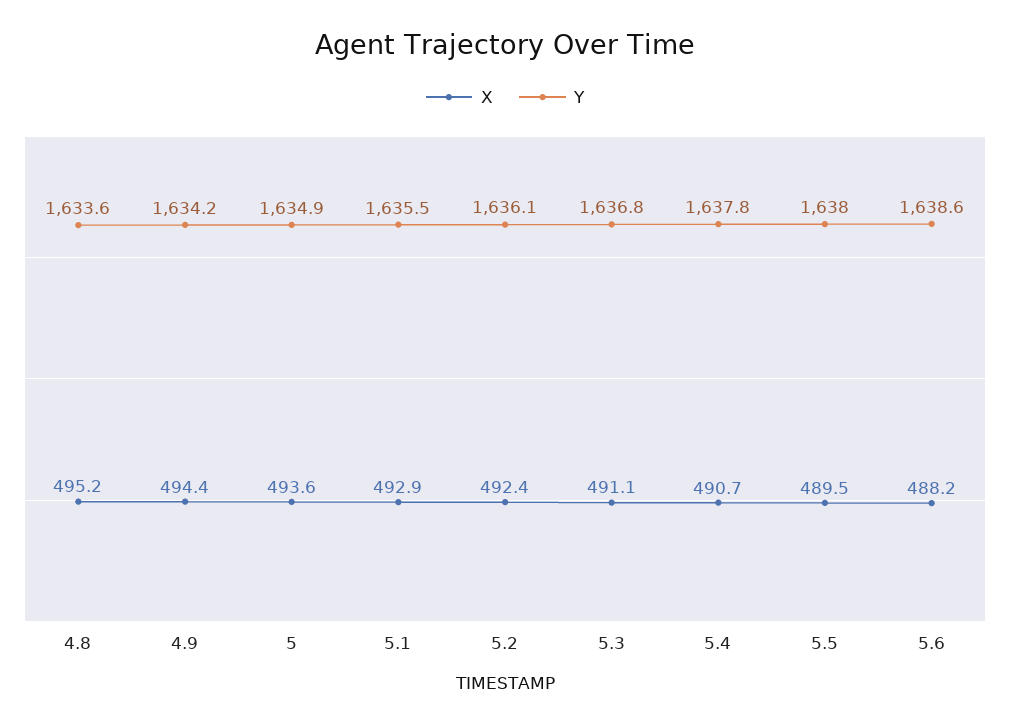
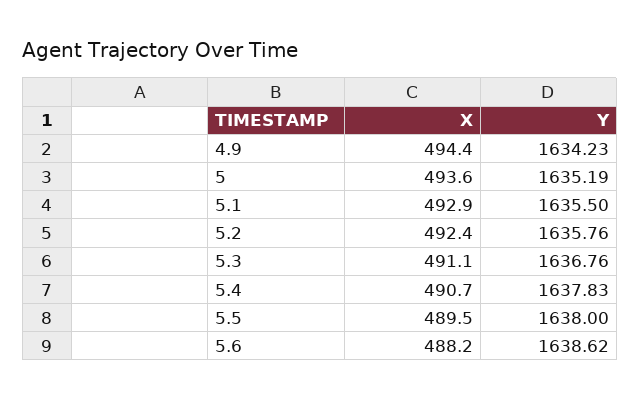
X, 4.8: 495.2 -> none
Y, 4.8: 1633.6 -> none
Y, 5: 1634.9 -> 1635.19
Y, 5.2: 1636.1 -> 1635.76

